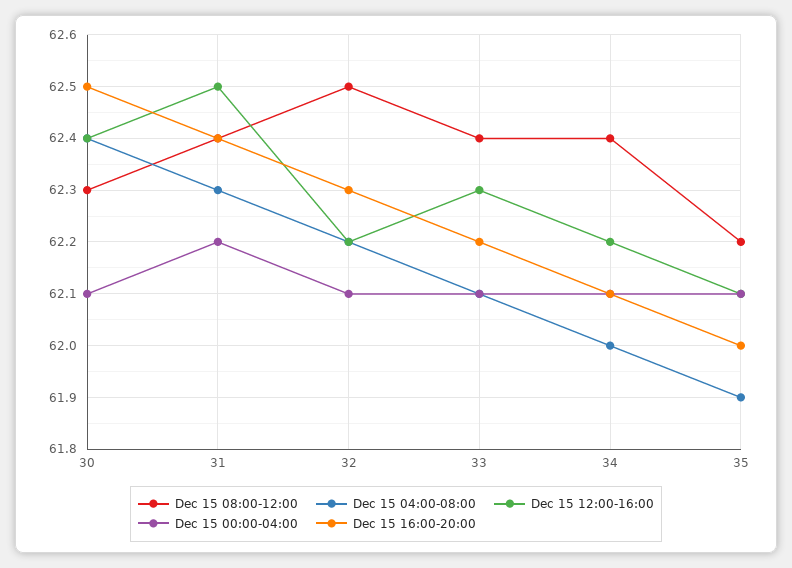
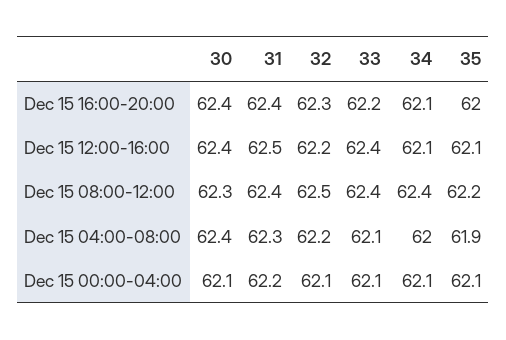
Dec 15 16:00-20:00, 30: 62.5 -> 62.4
Dec 15 12:00-16:00, 33: 62.3 -> 62.4
Dec 15 12:00-16:00, 34: 62.2 -> 62.1

